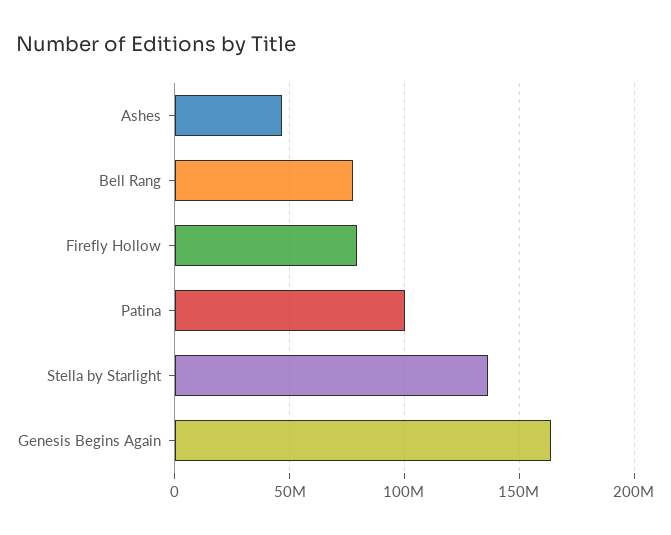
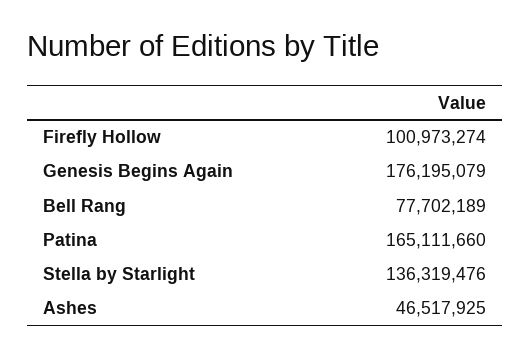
Firefly Hollow: 80000000 -> 100973274
Patina: 100000000 -> 165111660
Genesis Begins Again: 165000000 -> 176195079

